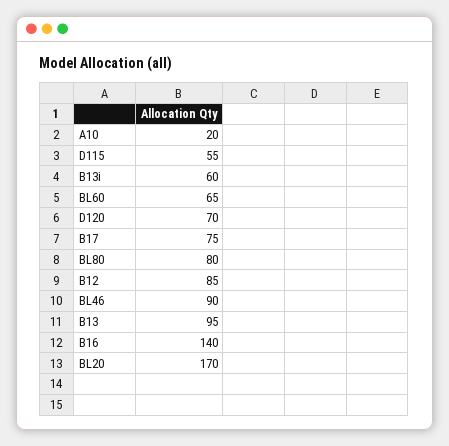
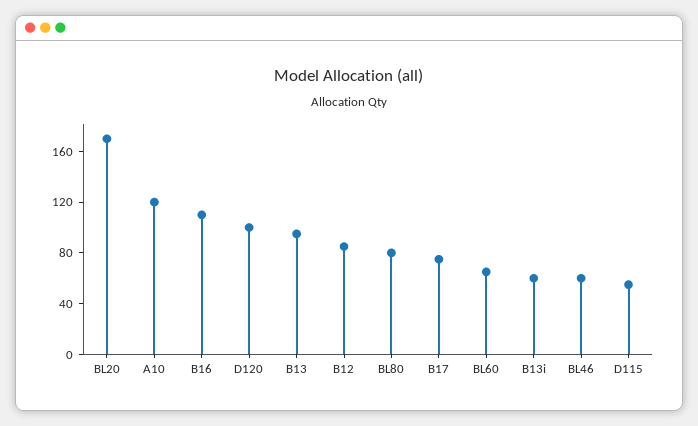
A10: 20 -> 120
D120: 70 -> 100
BL46: 90 -> 60
B16: 140 -> 110

